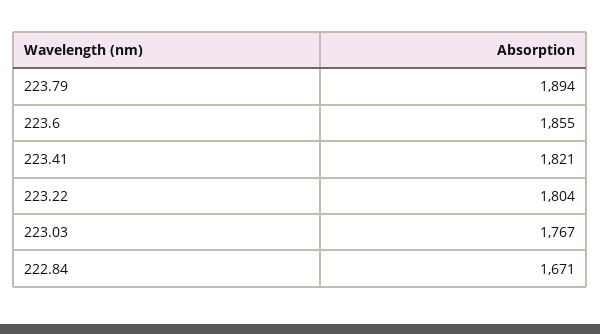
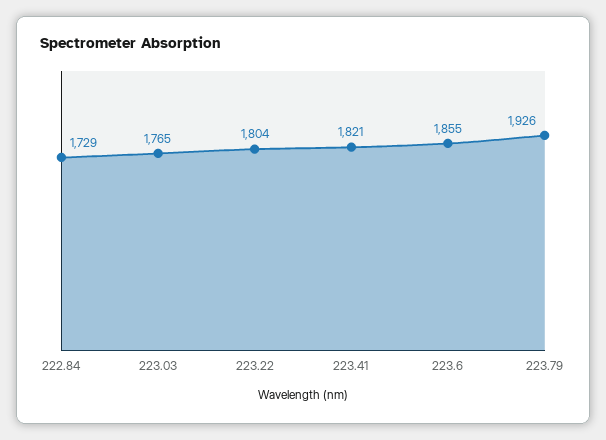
223.79: 1894 -> 1926
223.03: 1767 -> 1765
222.84: 1671 -> 1729

